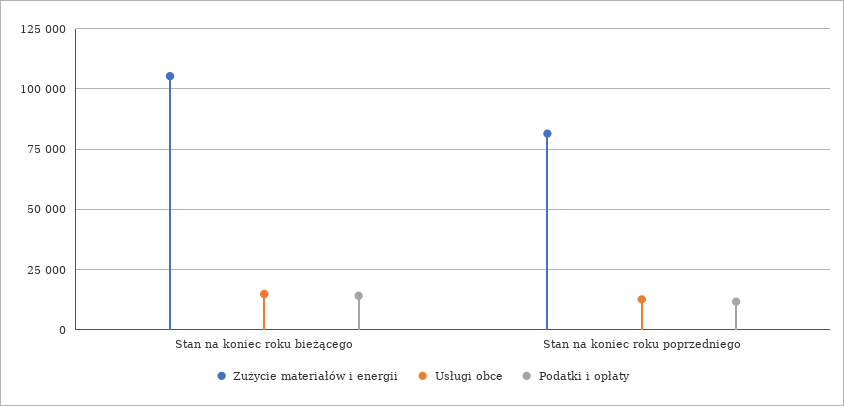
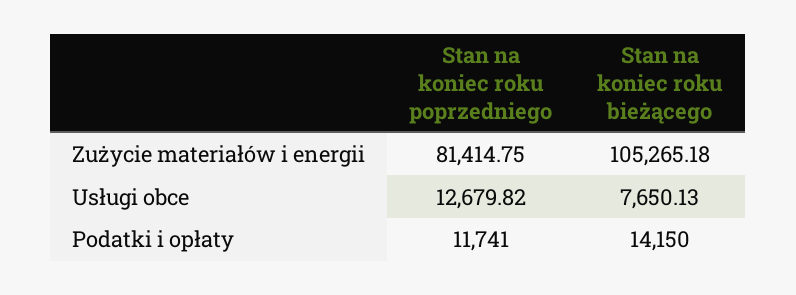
Usługi obce, Stan na koniec roku bieżącego: 15000 -> 7650.13

